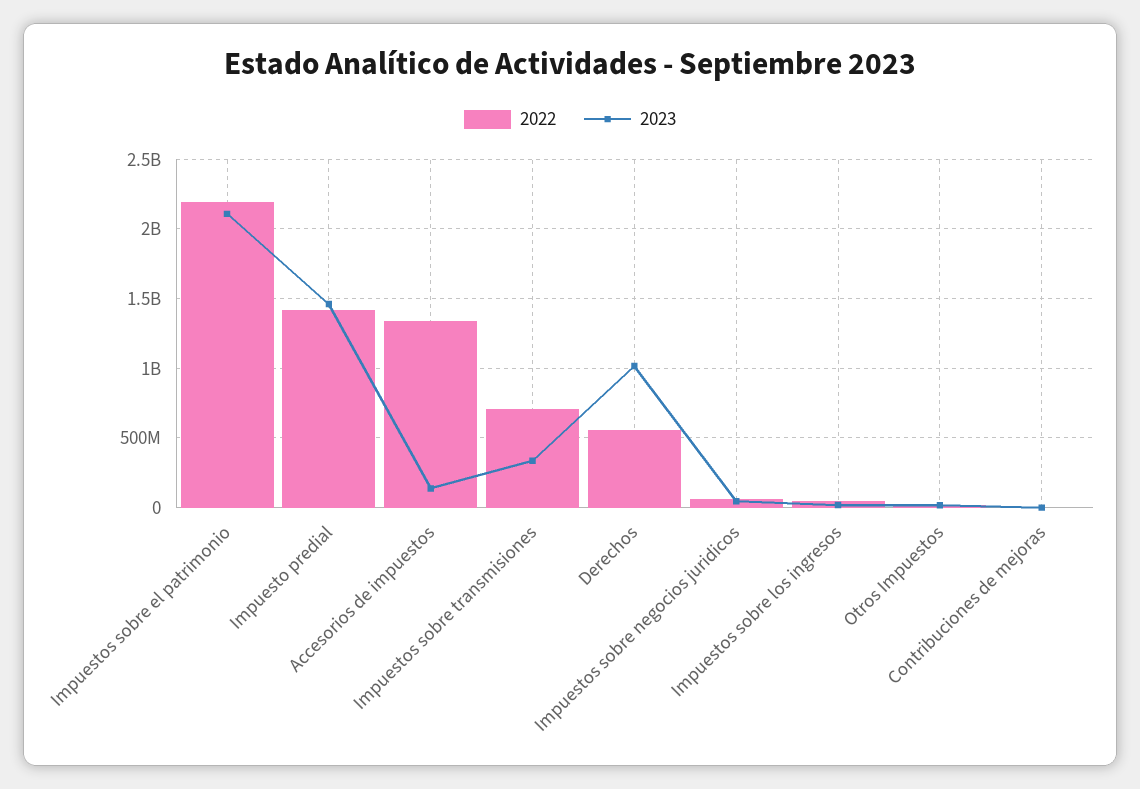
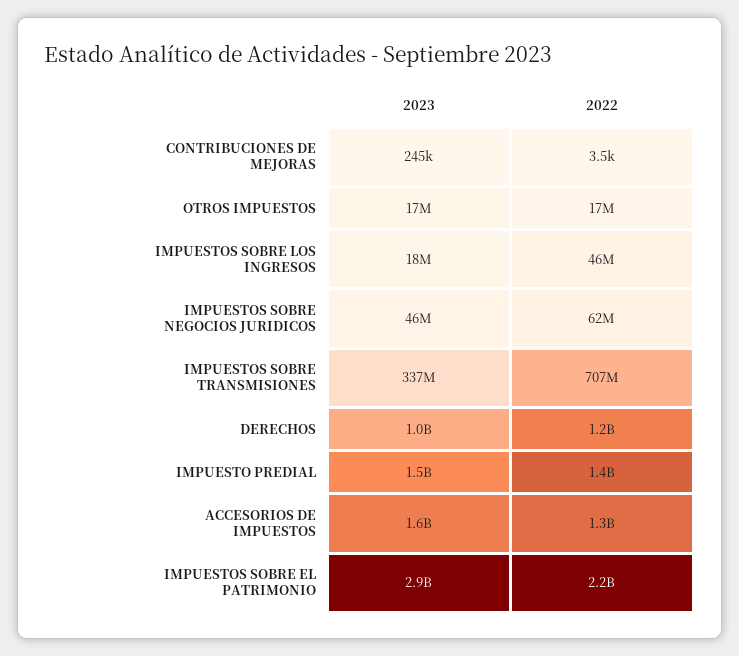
2023, Impuestos sobre el patrimonio: 2100000000 -> 2900000000
2023, Accesorios de impuestos: 150000000 -> 1600000000
2022, Derechos: 550000000 -> 1200000000

